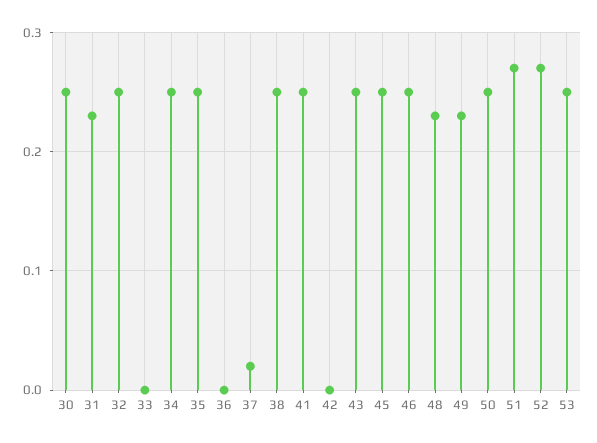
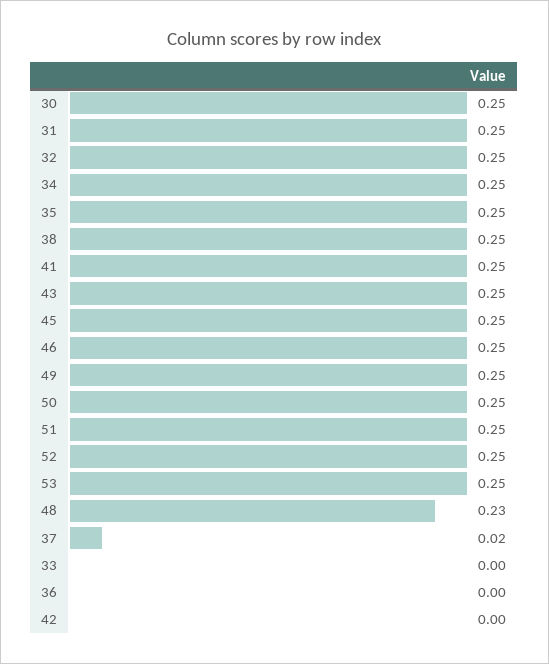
31: 0.23 -> 0.25
49: 0.23 -> 0.25
51: 0.27 -> 0.25
52: 0.27 -> 0.25

